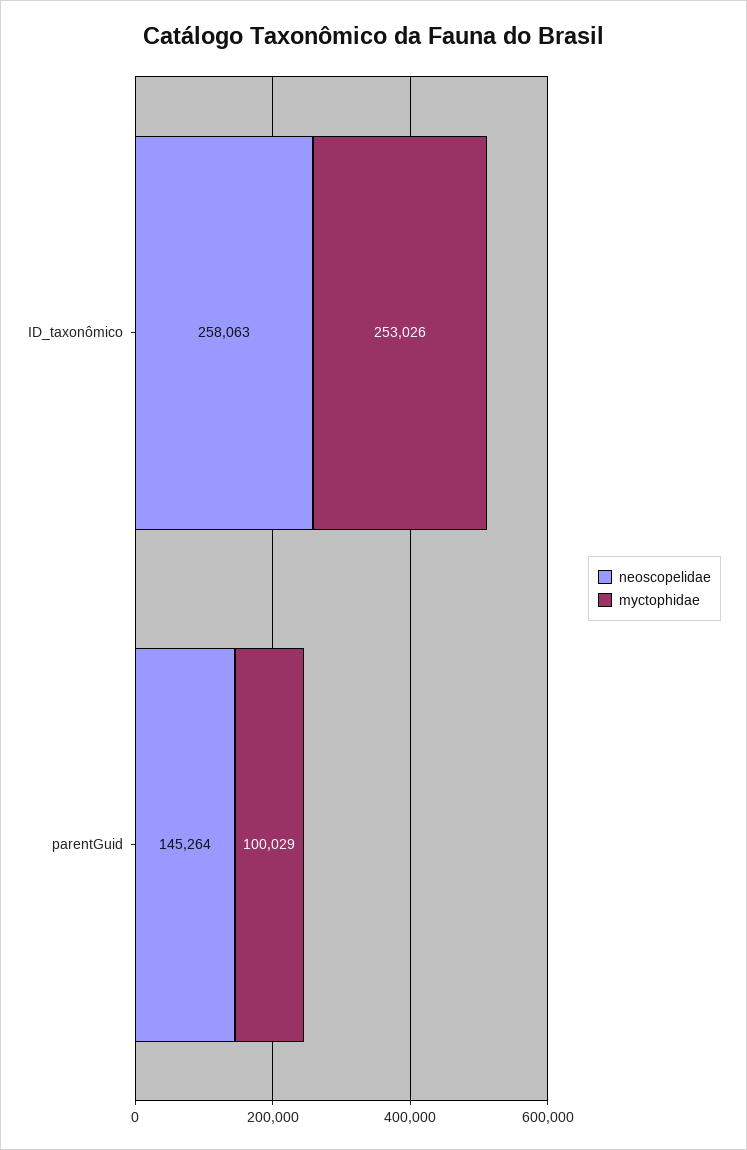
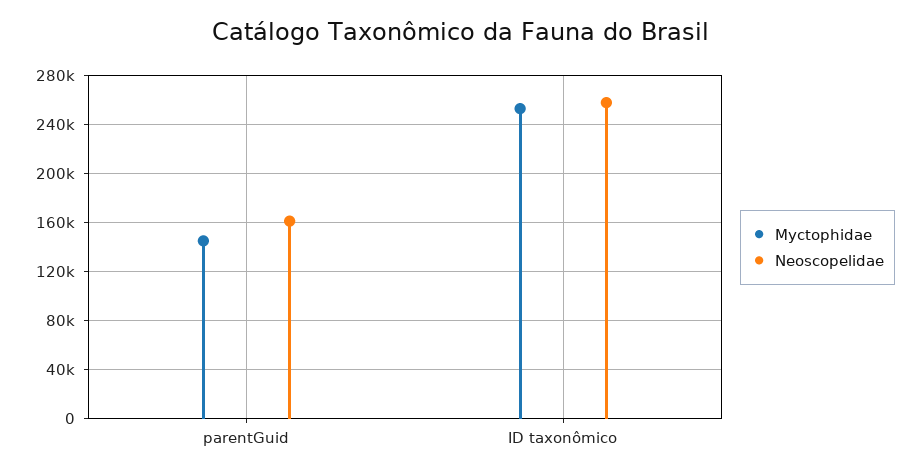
neoscopelidae, parentGuid: 145264 -> 160000
myctophidae, parentGuid: 100029 -> 145000

